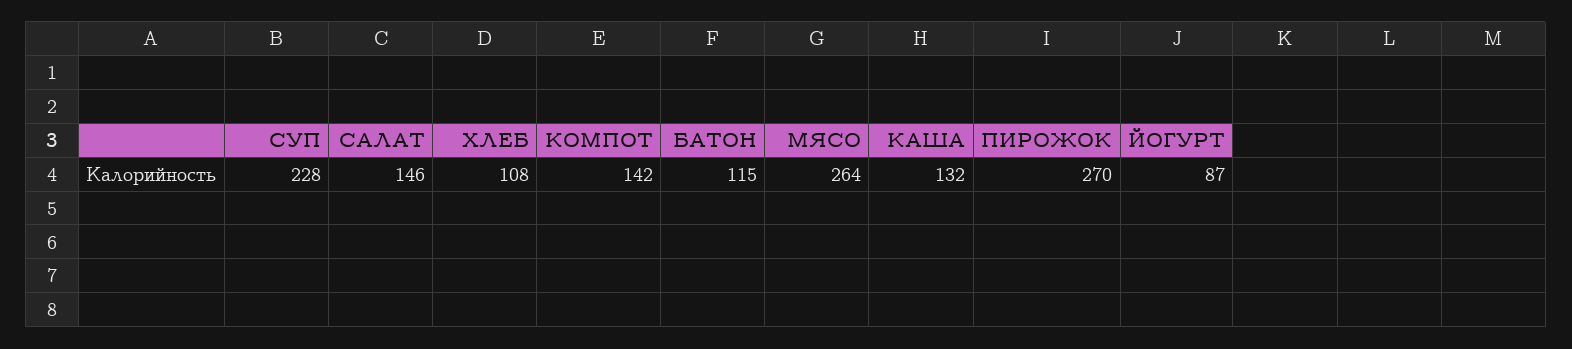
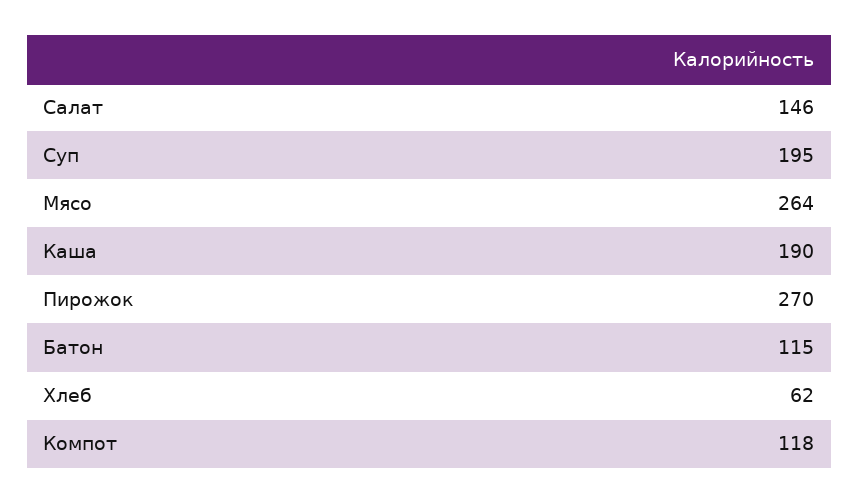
СУП: 228 -> 195
ХЛЕБ: 108 -> 62
КОМПОТ: 142 -> 118
КАША: 132 -> 190
ЙОГУРТ: 87 -> none

